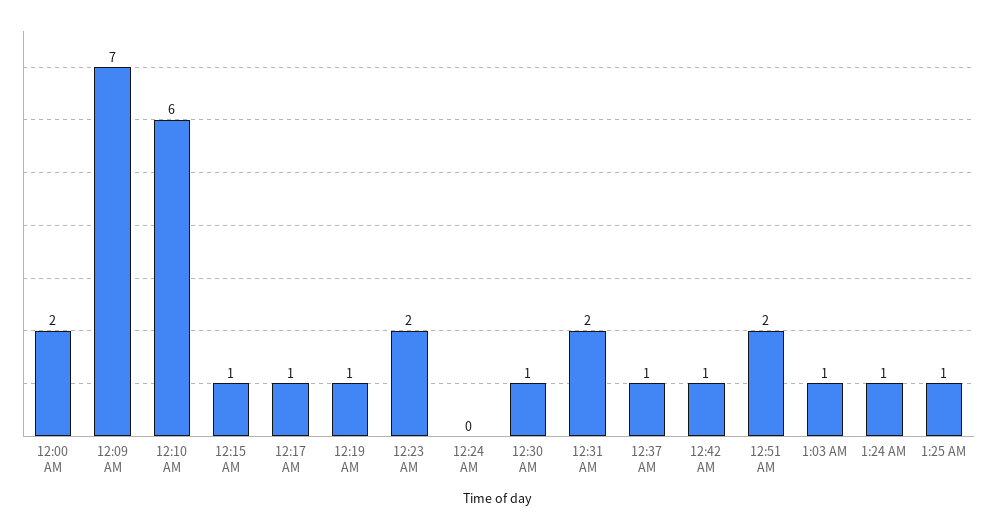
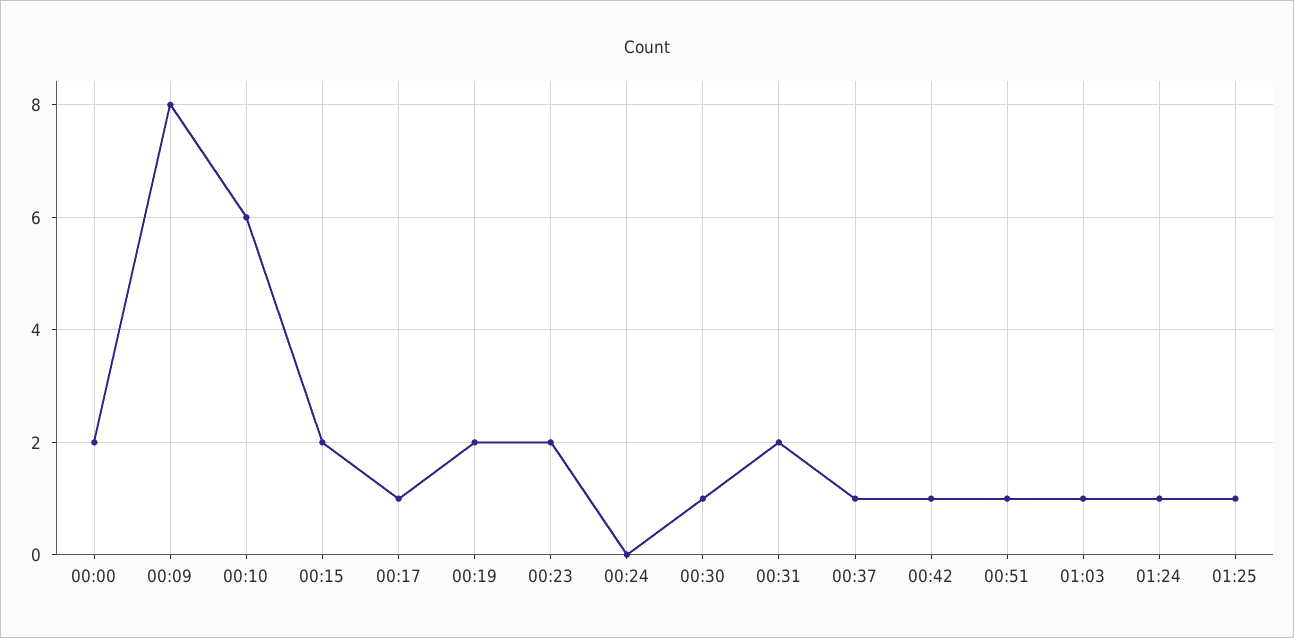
12:09 AM: 7 -> 8
12:15 AM: 1 -> 2
12:19 AM: 1 -> 2
12:51 AM: 2 -> 1

